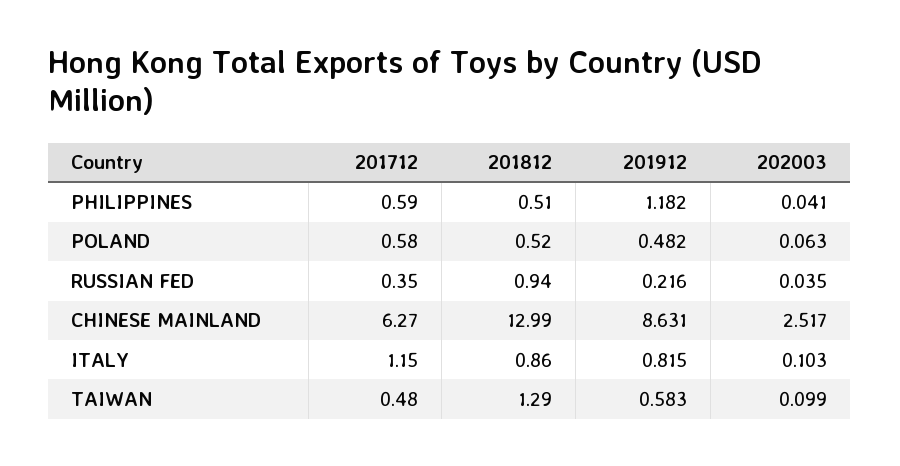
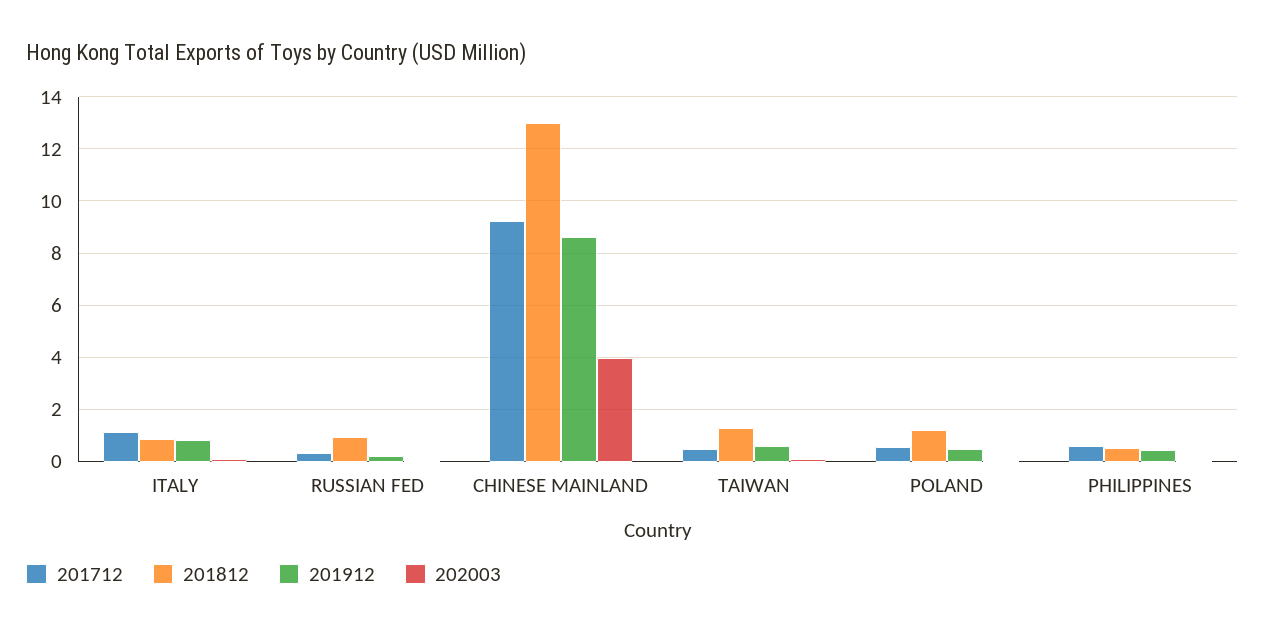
201912, PHILIPPINES: 1.182 -> 0.5
201812, POLAND: 0.52 -> 1.25
201712, CHINESE MAINLAND: 6.27 -> 9.25
202003, CHINESE MAINLAND: 2.517 -> 4

